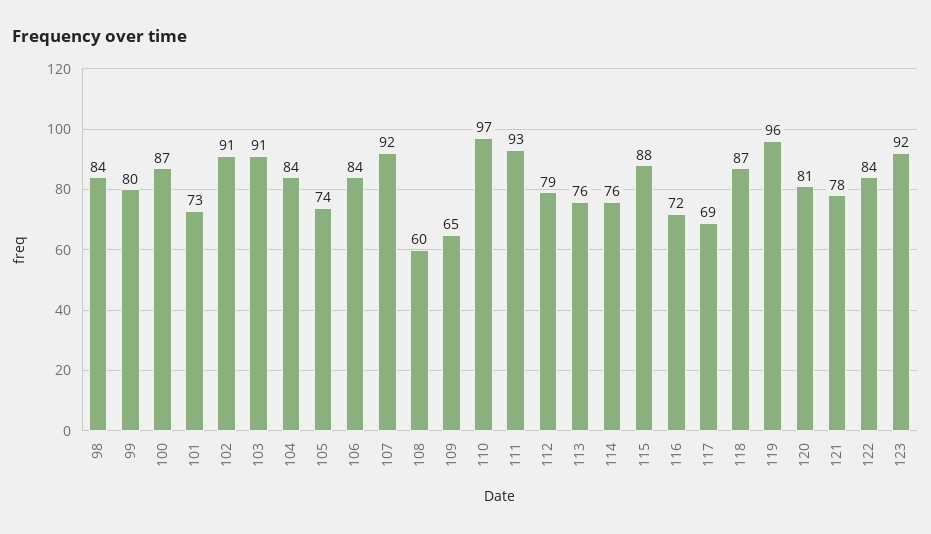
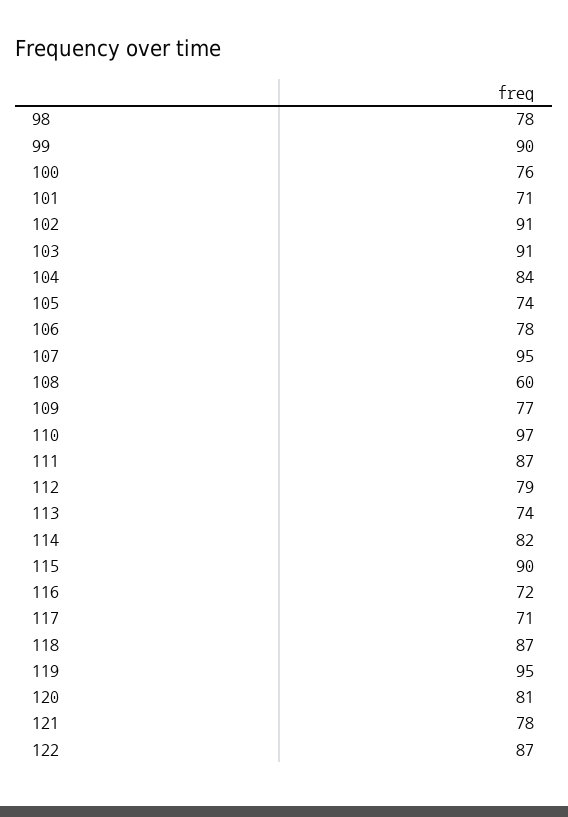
98: 84 -> 78
99: 80 -> 90
100: 87 -> 76
101: 73 -> 71
106: 84 -> 78
107: 92 -> 95
109: 65 -> 77
111: 93 -> 87
113: 76 -> 74
114: 76 -> 82
115: 88 -> 90
117: 69 -> 71
119: 96 -> 95
122: 84 -> 87
123: 92 -> none

